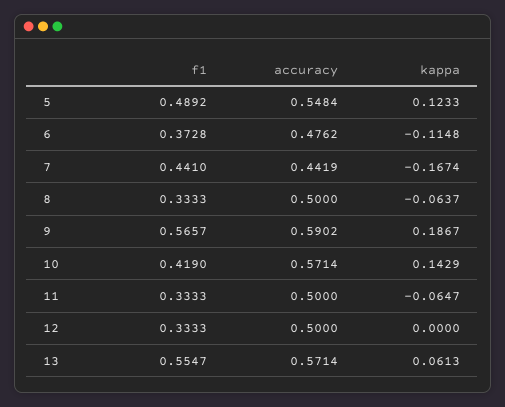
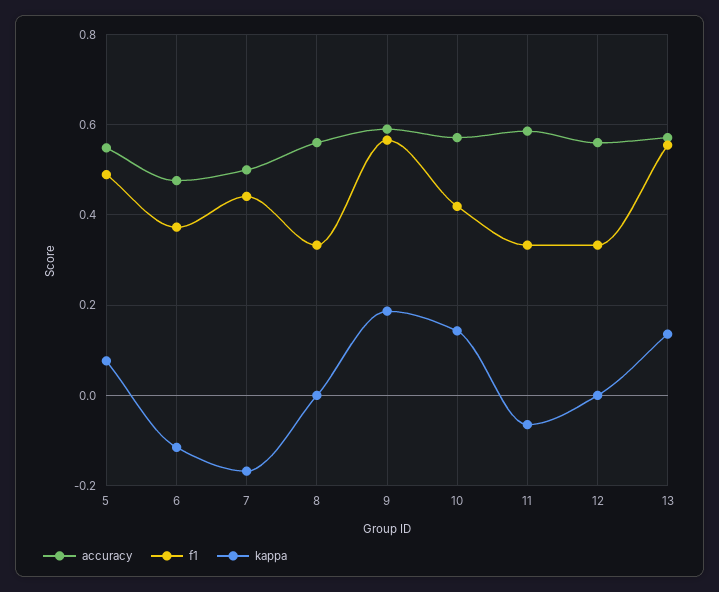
kappa, 5: 0.1233 -> 0.08
accuracy, 7: 0.4419 -> 0.5
accuracy, 8: 0.5 -> 0.56
kappa, 8: -0.0637 -> 0
accuracy, 11: 0.5 -> 0.58
accuracy, 12: 0.5 -> 0.56
kappa, 13: 0.0613 -> 0.14

